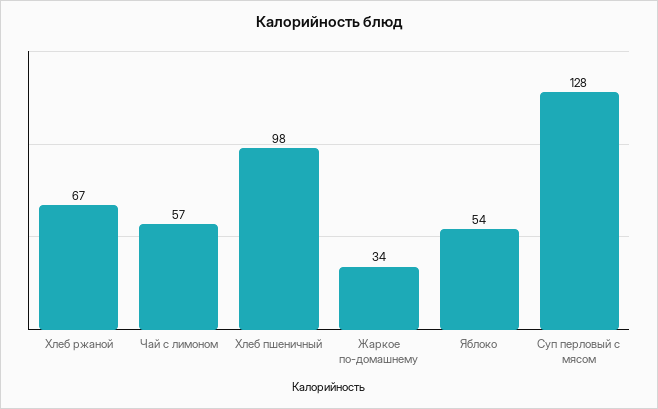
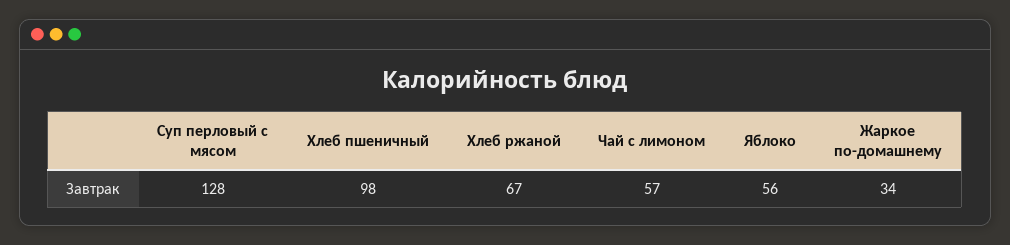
Яблоко: 54 -> 56

